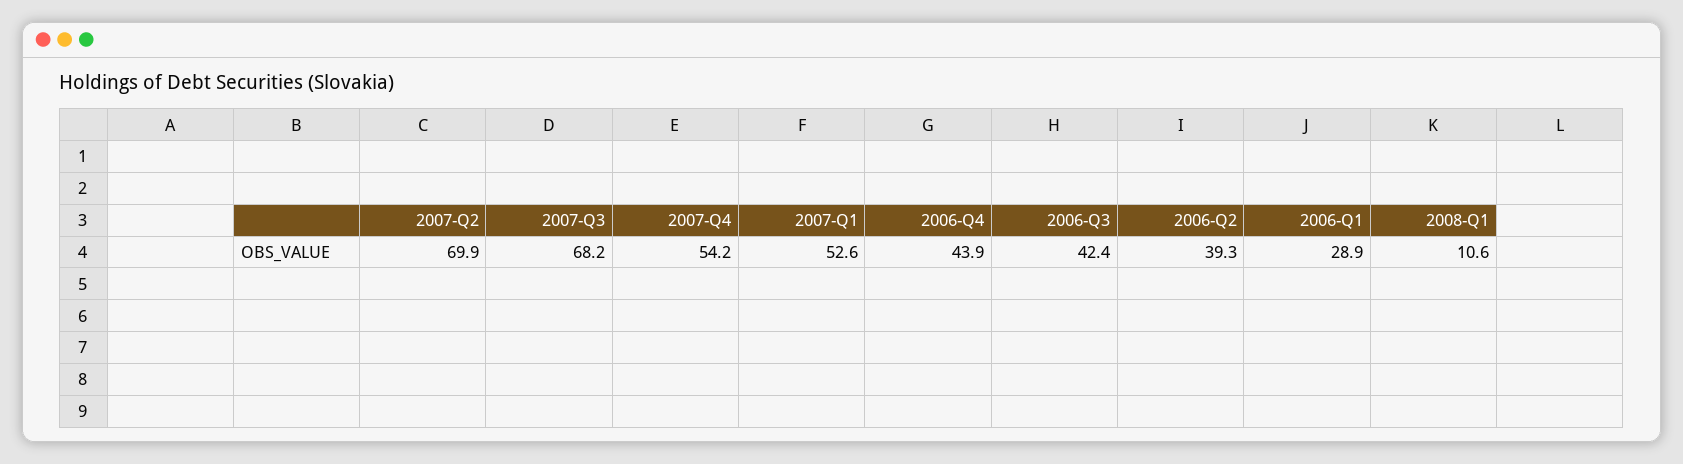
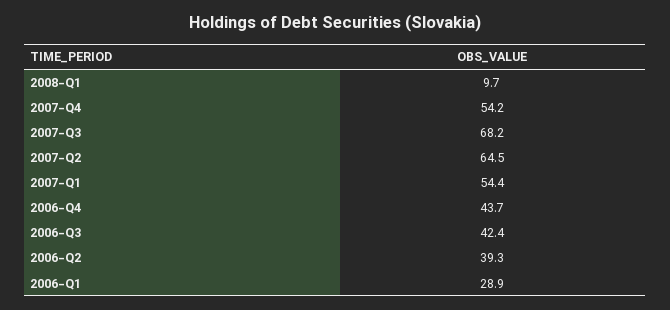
2007-Q2: 69.9 -> 64.5
2007-Q1: 52.6 -> 54.4
2006-Q4: 43.9 -> 43.7
2008-Q1: 10.6 -> 9.7

